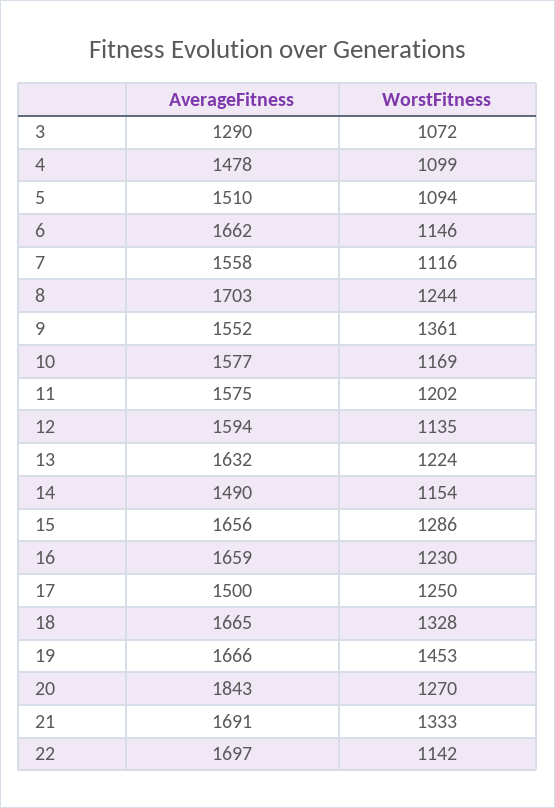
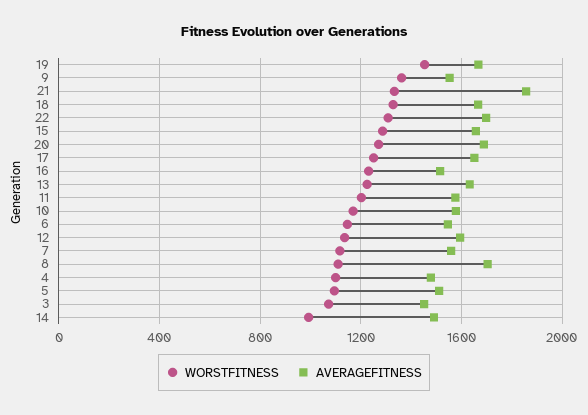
AverageFitness, 3: 1290 -> 1450
AverageFitness, 6: 1662 -> 1550
WorstFitness, 8: 1244 -> 1100
WorstFitness, 14: 1154 -> 1000
AverageFitness, 16: 1659 -> 1500
AverageFitness, 17: 1500 -> 1650
AverageFitness, 20: 1843 -> 1700
AverageFitness, 21: 1691 -> 1850
WorstFitness, 22: 1142 -> 1300

